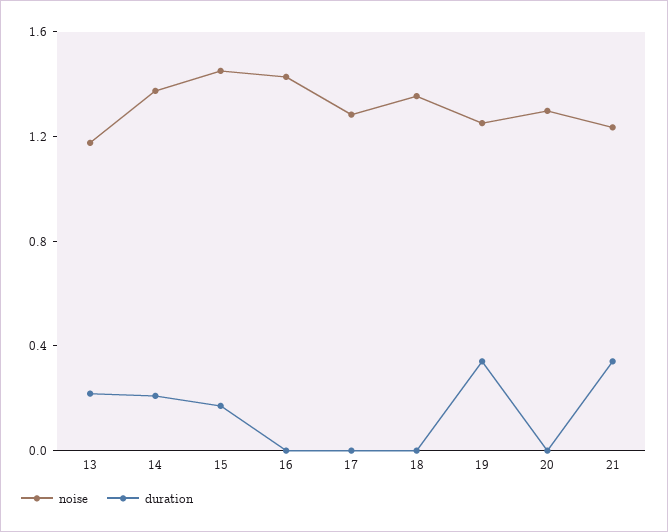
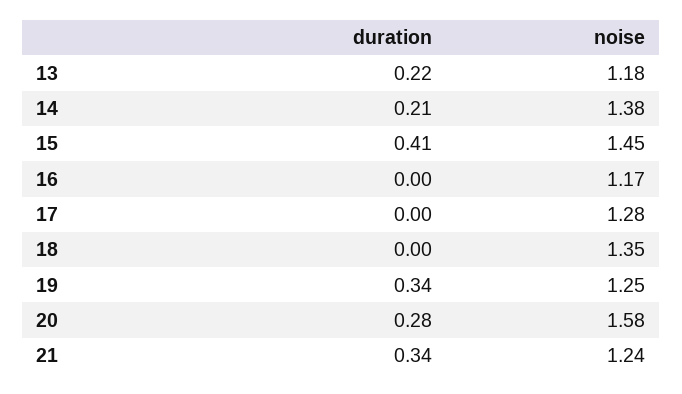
duration, 15: 0.2 -> 0.41
noise, 16: 1.4 -> 1.17
noise, 20: 1.3 -> 1.58
duration, 20: 0 -> 0.28

